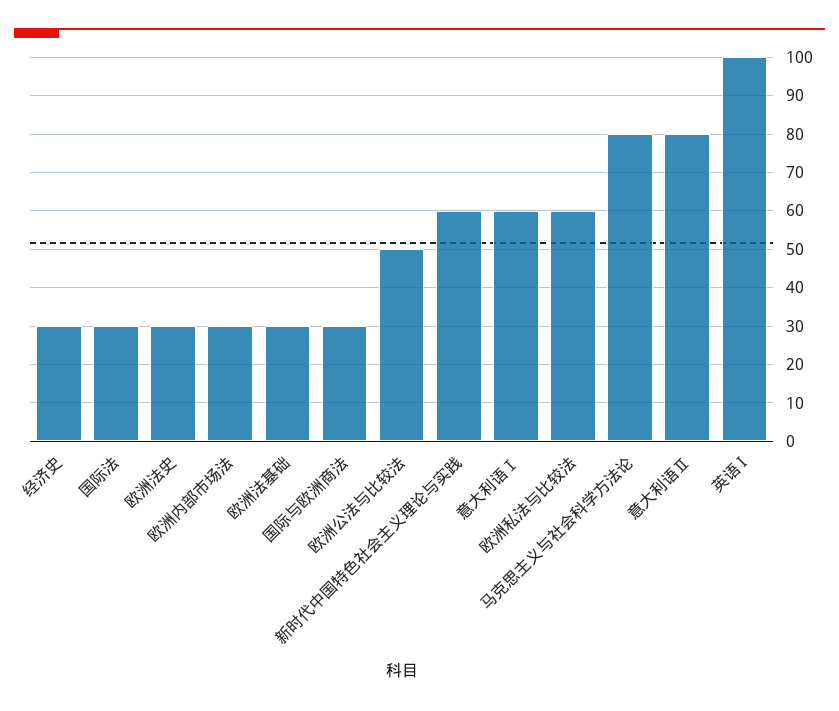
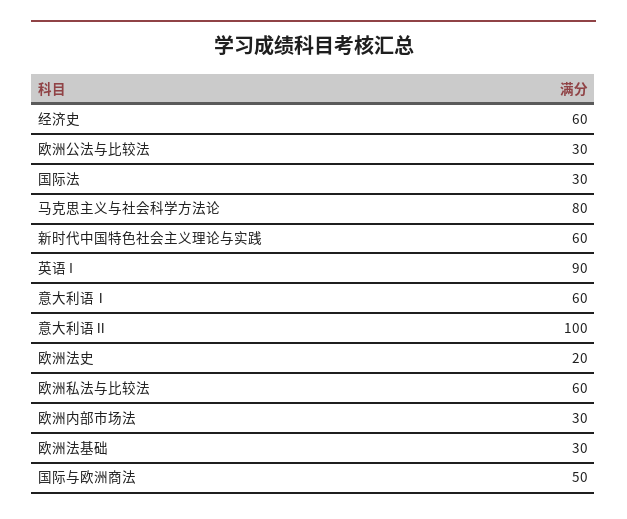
经济史: 30 -> 60
欧洲法史: 30 -> 20
国际与欧洲商法: 30 -> 50
欧洲公法与比较法: 50 -> 30
意大利语Ⅱ: 80 -> 100
英语 I: 100 -> 90

